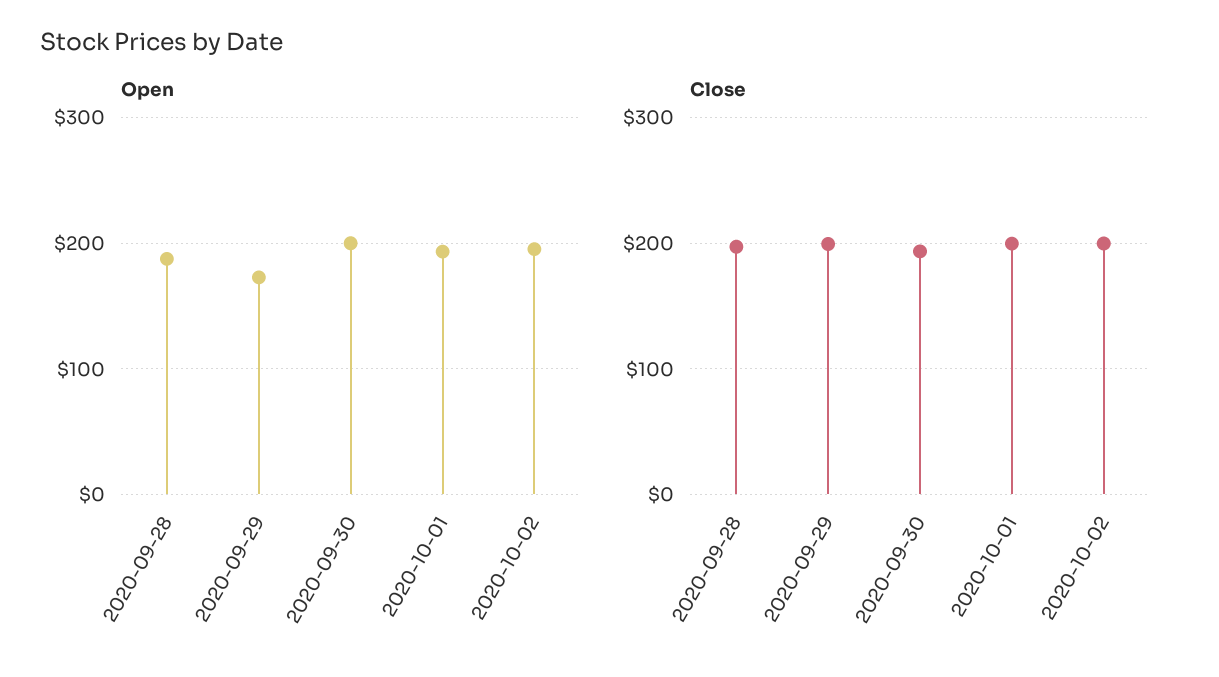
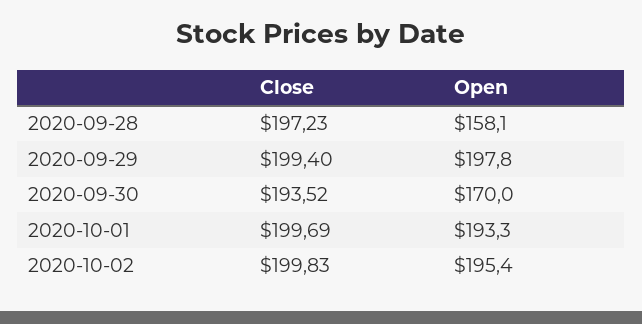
Open, 2020-09-28: 190 -> 158.1
Open, 2020-09-29: 170 -> 197.8
Open, 2020-09-30: 200 -> 170

